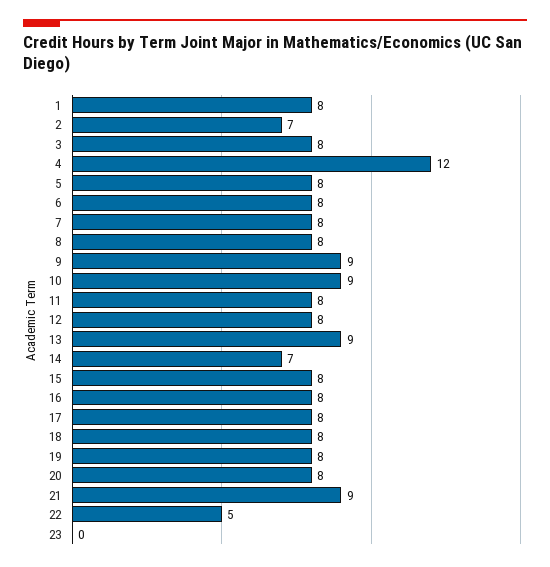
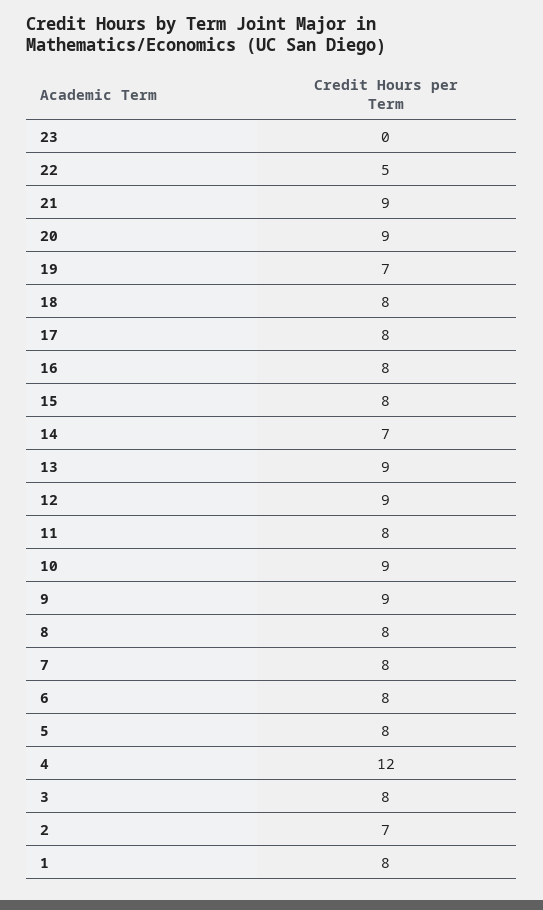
12: 8 -> 9
19: 8 -> 7
20: 8 -> 9

